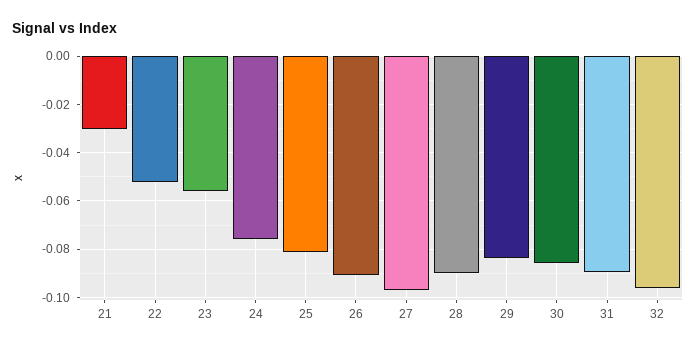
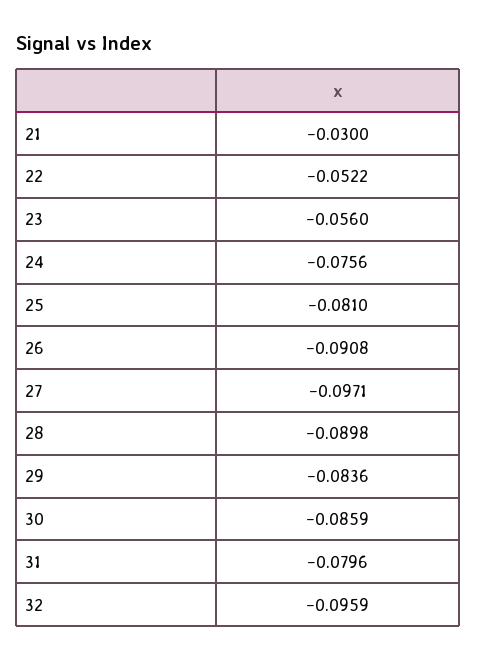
31: -0.09 -> -0.0796

